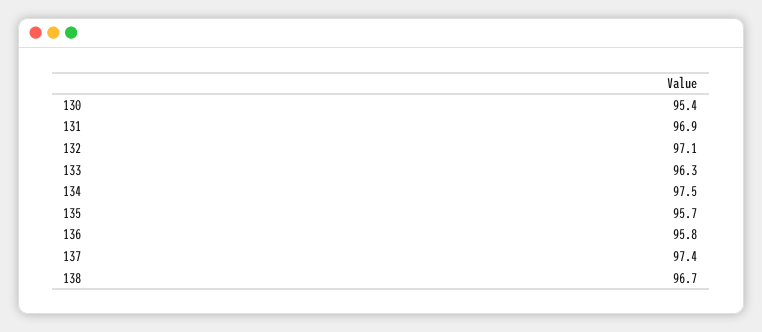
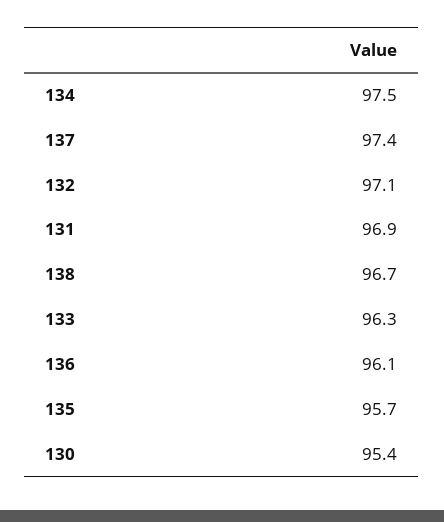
136: 95.8 -> 96.1

